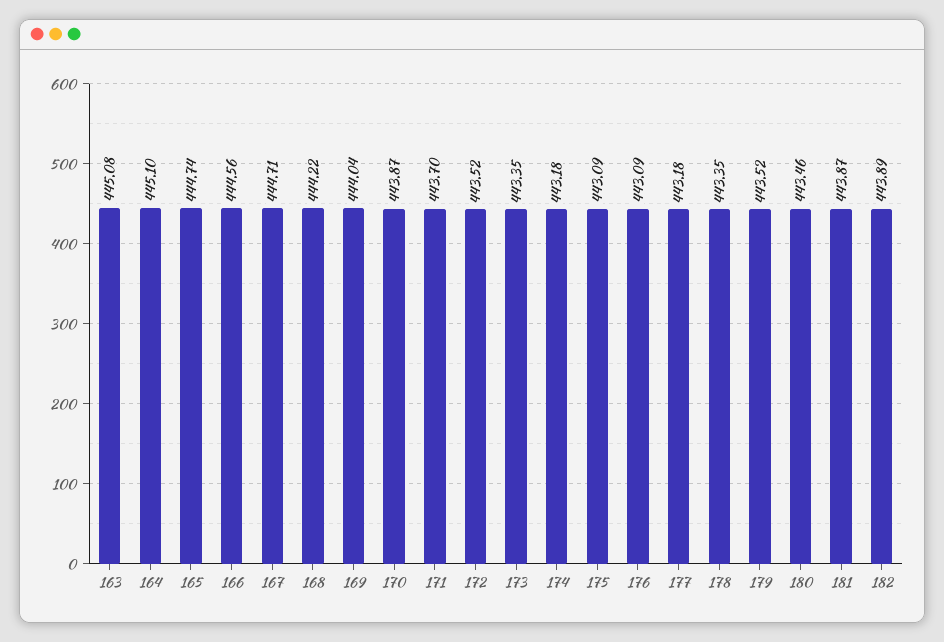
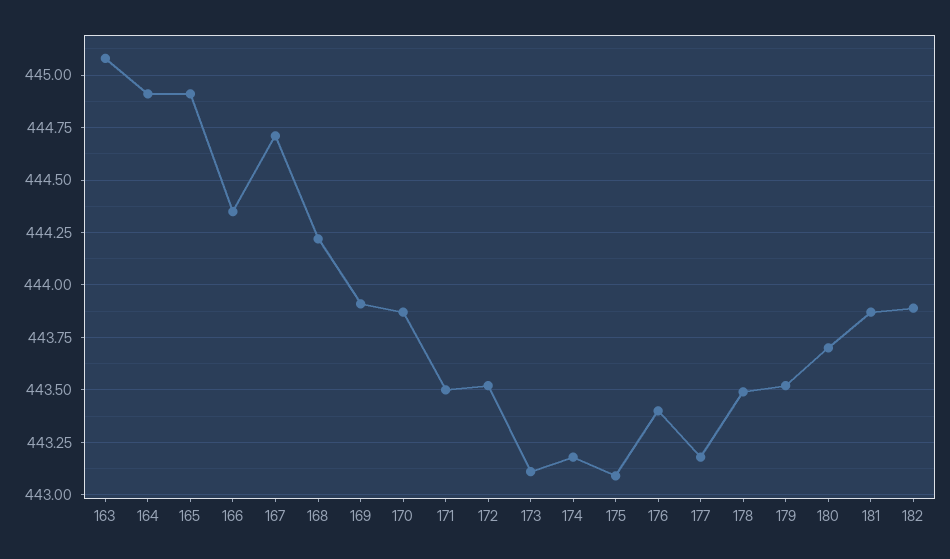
164: 445.1 -> 444.9
165: 444.74 -> 444.9
166: 444.56 -> 444.35
169: 444.04 -> 443.9
171: 443.7 -> 443.5
173: 443.35 -> 443.1
176: 443.09 -> 443.4
178: 443.35 -> 443.5
180: 443.46 -> 443.7

